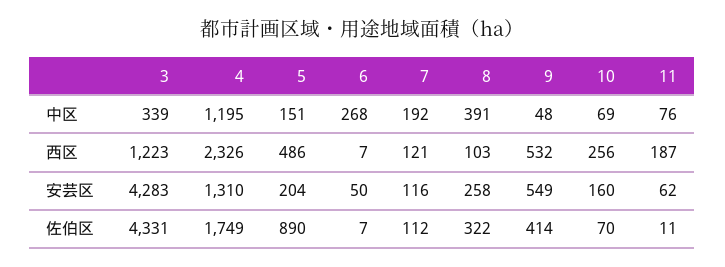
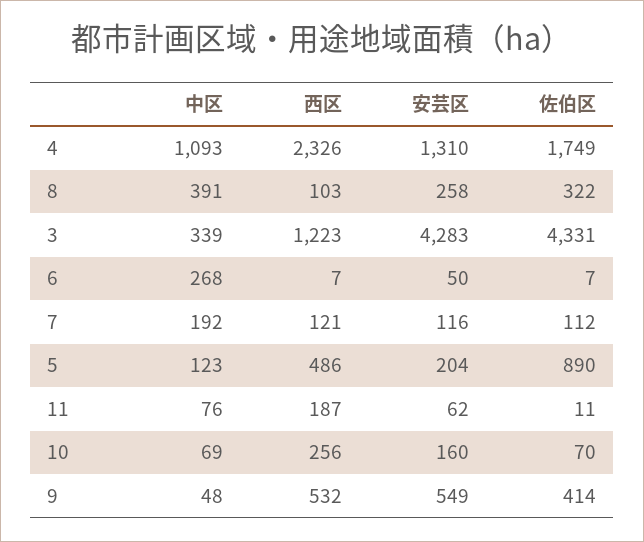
4, 中区: 1195 -> 1093
5, 中区: 151 -> 123

